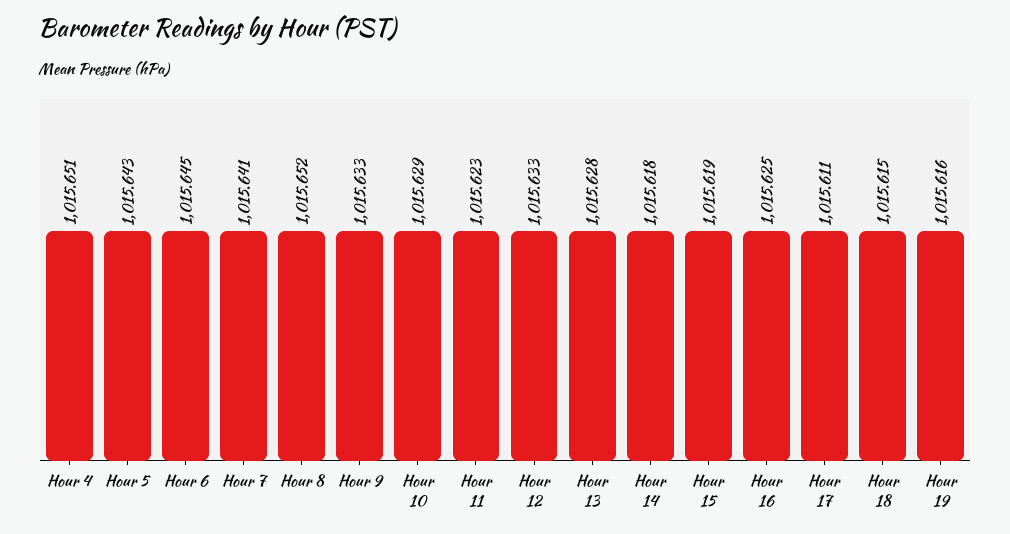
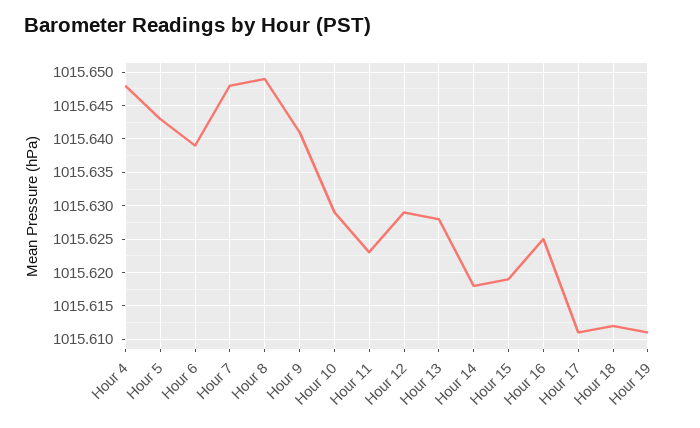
Hour 4: 1015.651 -> 1015.648
Hour 6: 1015.645 -> 1015.639
Hour 7: 1015.641 -> 1015.648
Hour 8: 1015.652 -> 1015.649
Hour 9: 1015.633 -> 1015.641
Hour 12: 1015.633 -> 1015.629
Hour 18: 1015.615 -> 1015.612
Hour 19: 1015.616 -> 1015.611

